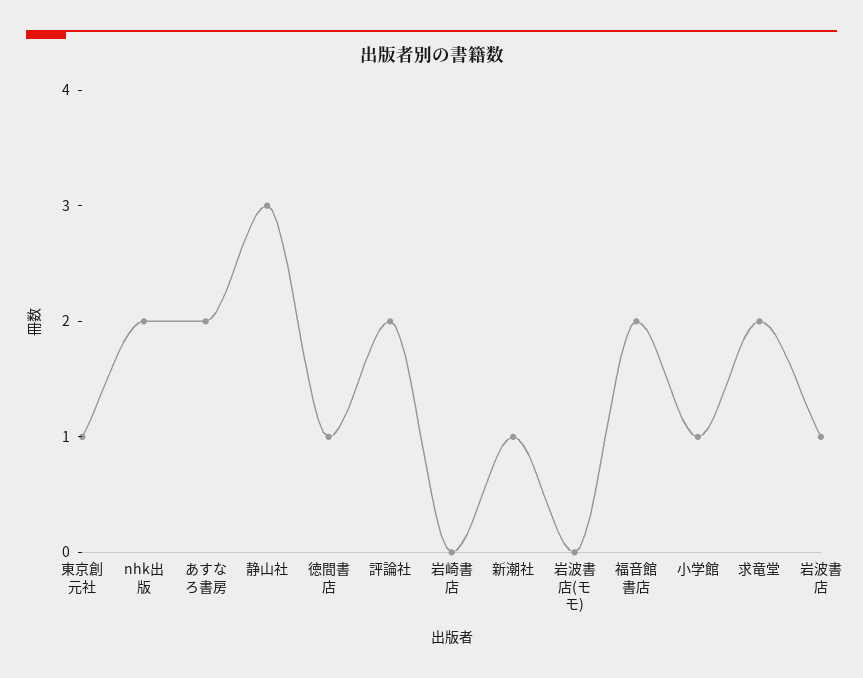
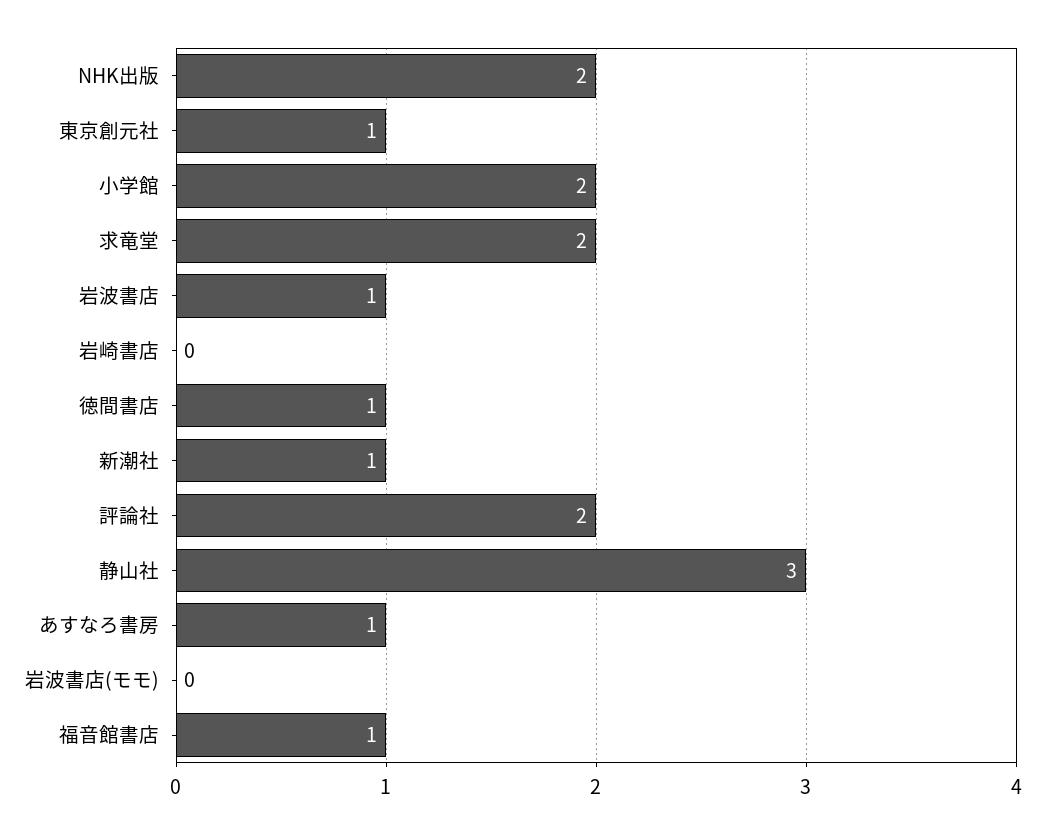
あすなろ書房: 2 -> 1
福音館書店: 2 -> 1
小学館: 1 -> 2

